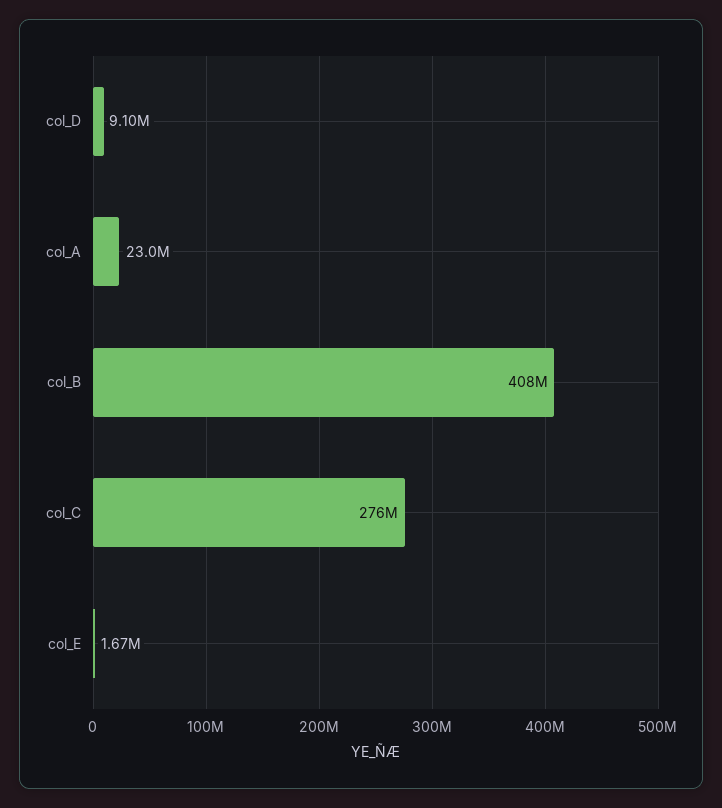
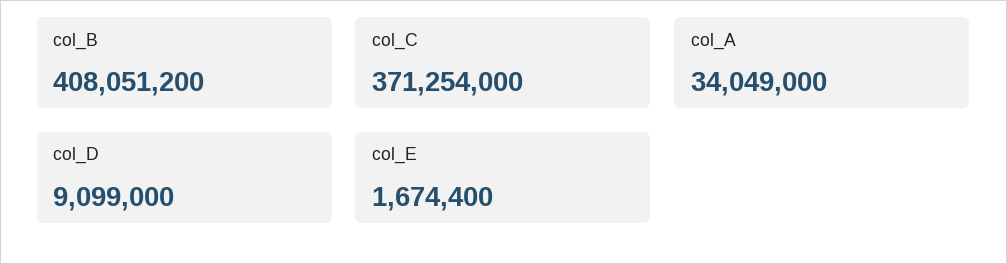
col_A: 23000000 -> 34049000
col_C: 276000000 -> 371254000

